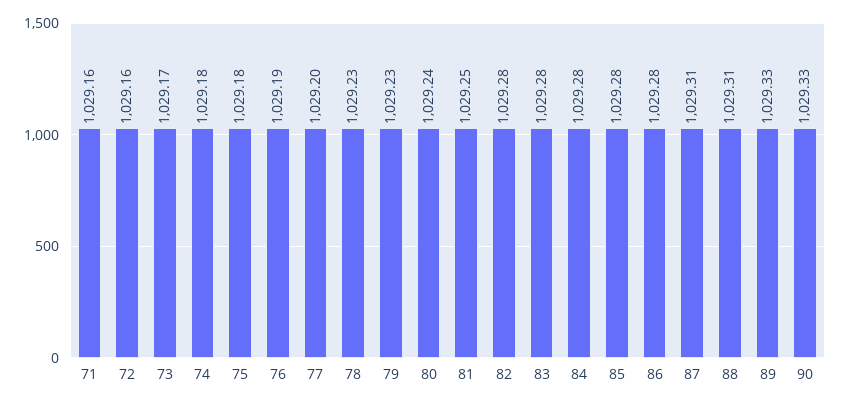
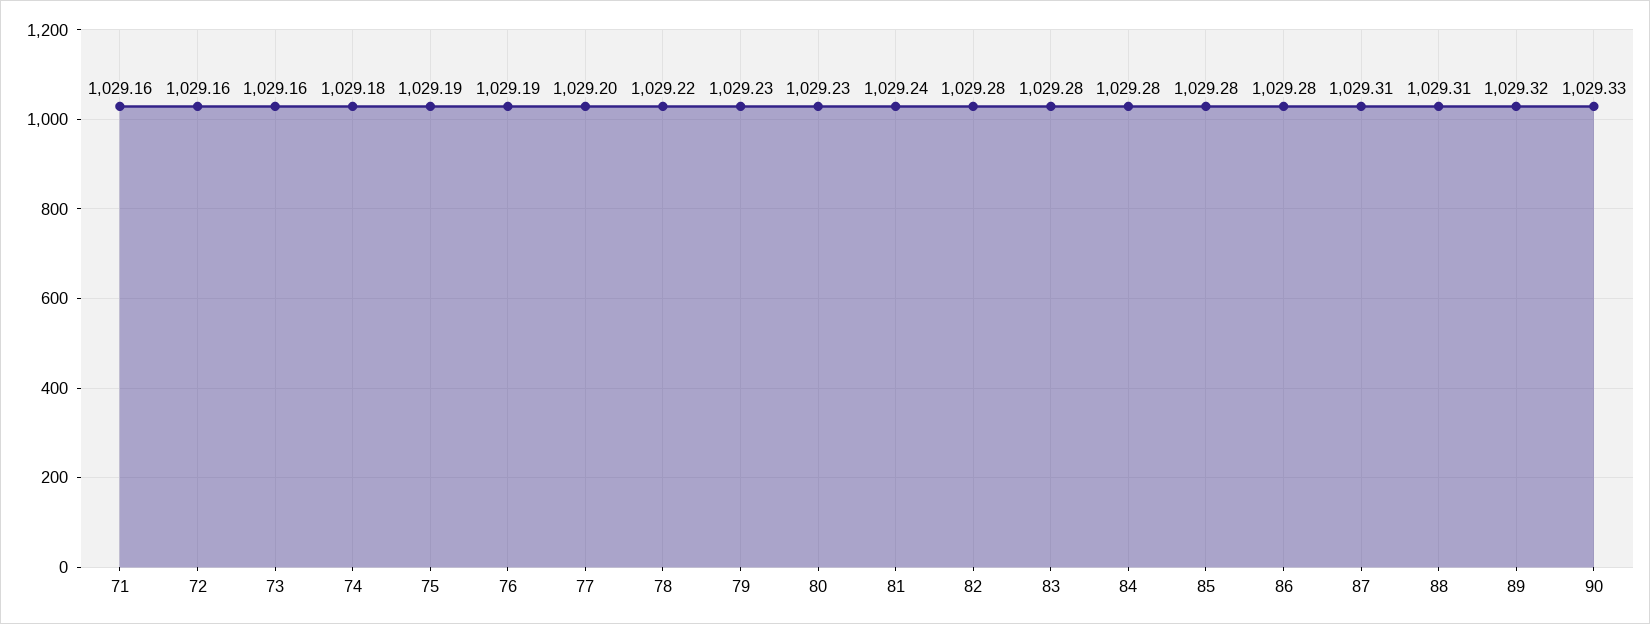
73: 1029.17 -> 1029.16
75: 1029.18 -> 1029.19
78: 1029.23 -> 1029.22
80: 1029.24 -> 1029.23
81: 1029.25 -> 1029.24
89: 1029.33 -> 1029.32

